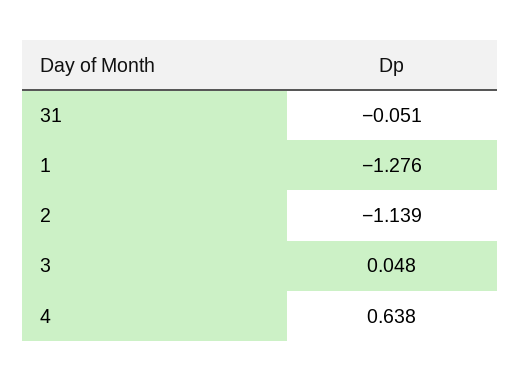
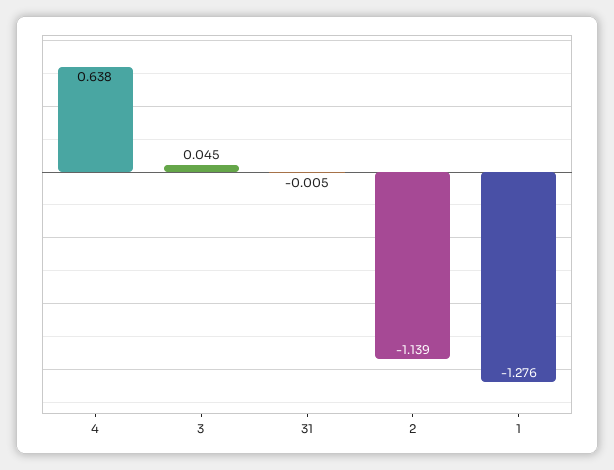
31: -0.051 -> -0.005
3: 0.048 -> 0.045

